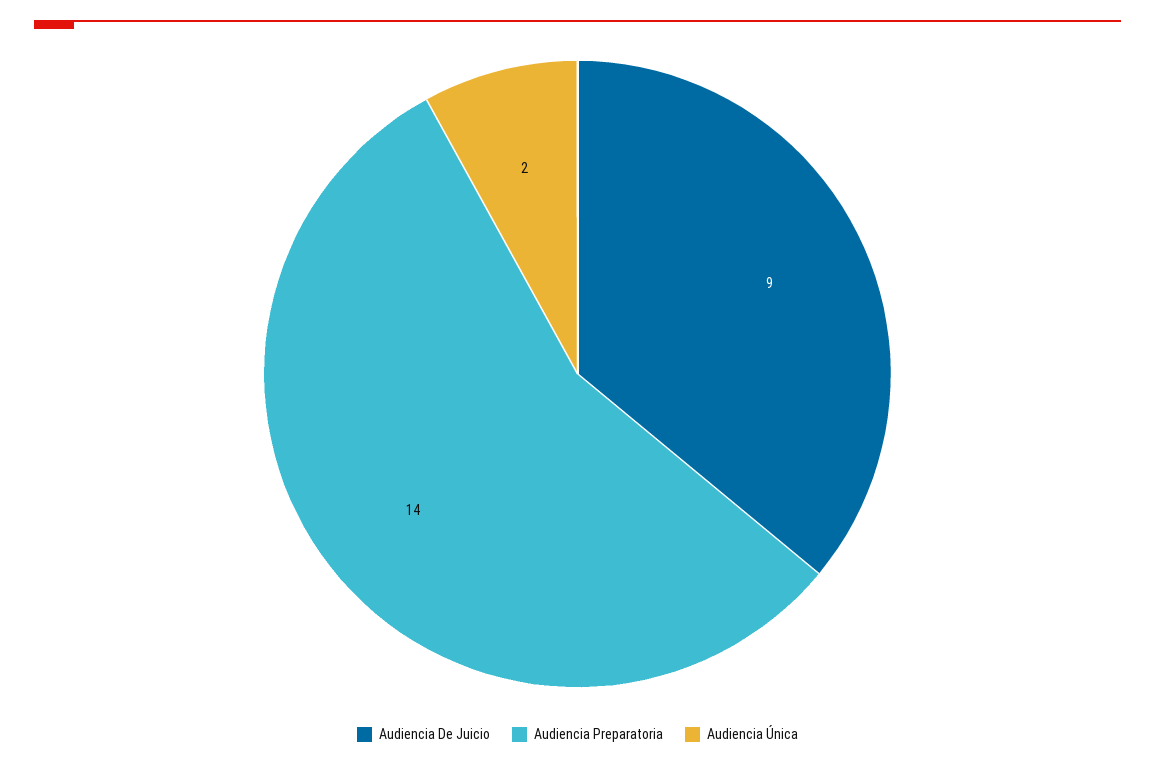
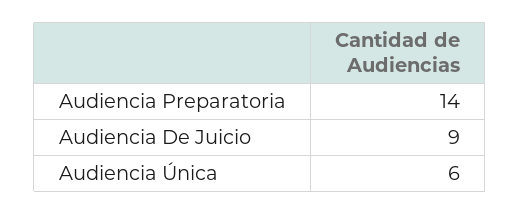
Audiencia Única: 2 -> 6

